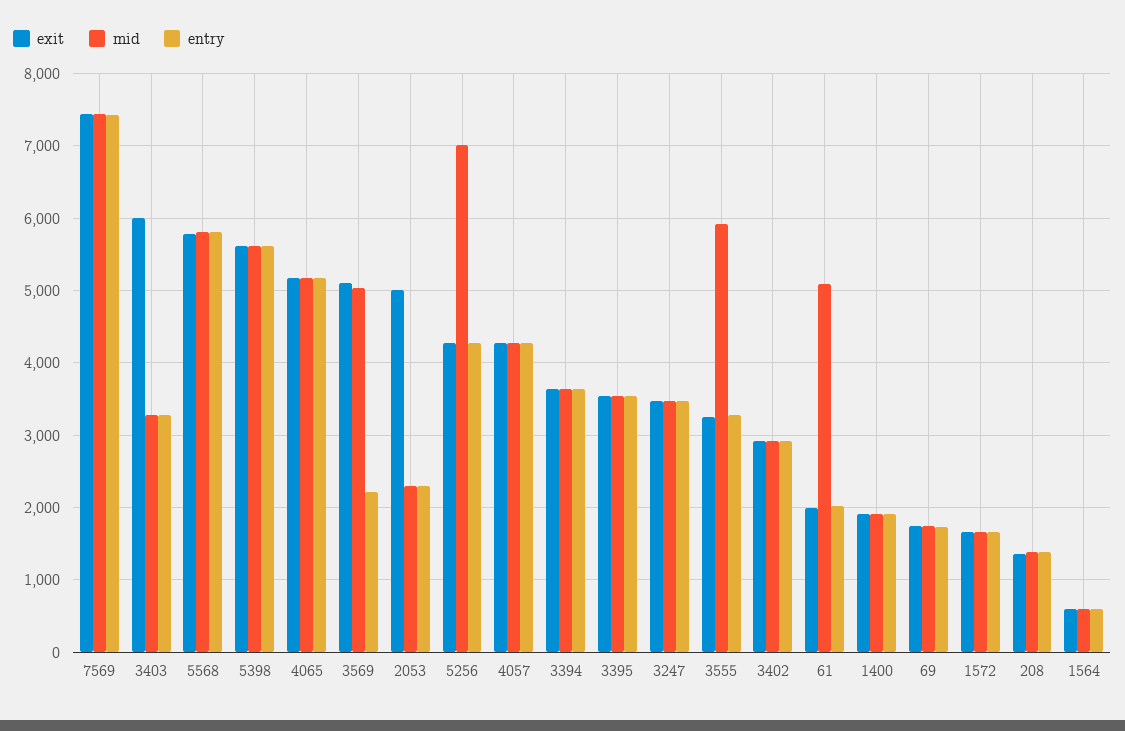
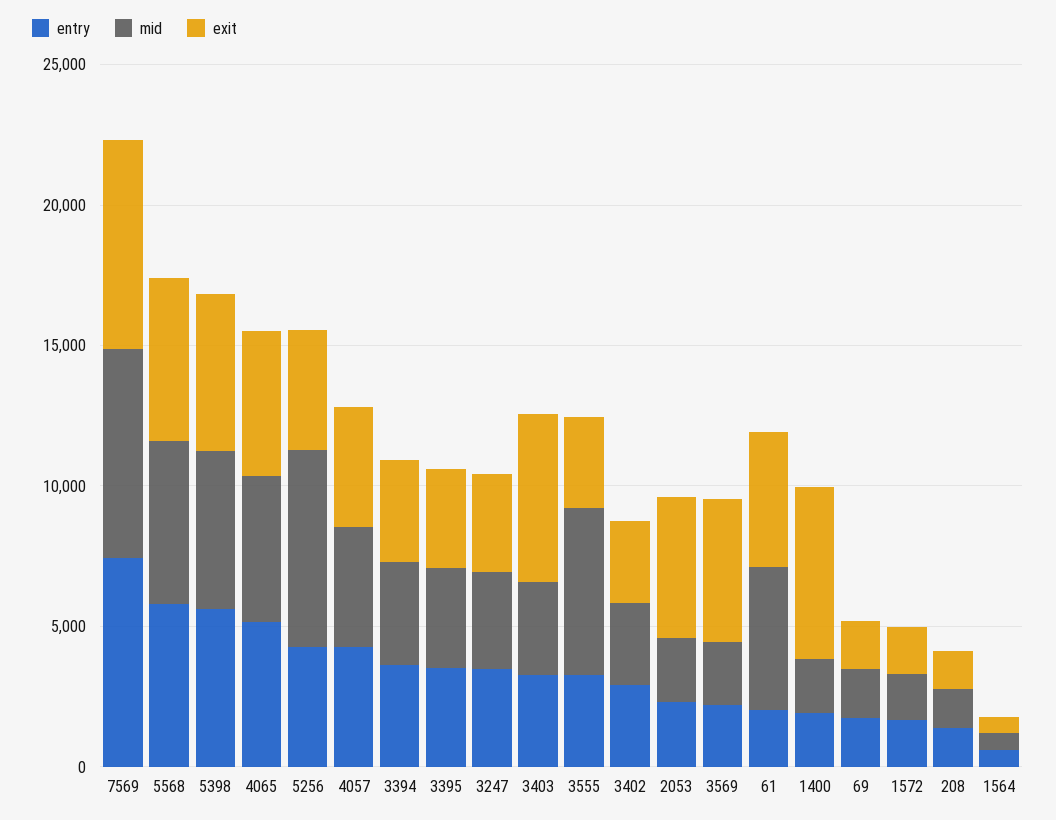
mid, 3569: 5000 -> 2000
exit, 61: 2000 -> 5000
exit, 1400: 1900 -> 6000

